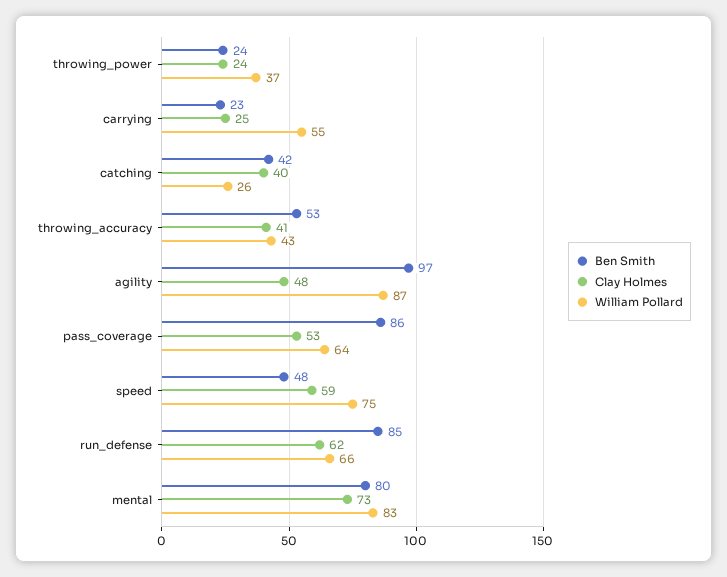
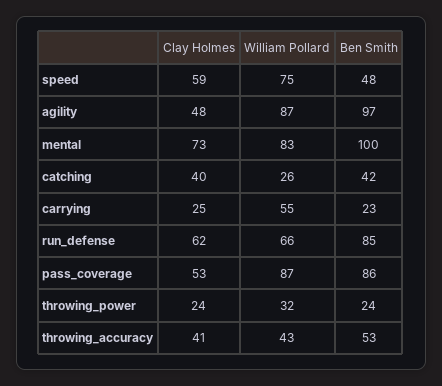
William Pollard, throwing_power: 37 -> 32
William Pollard, pass_coverage: 64 -> 87
Ben Smith, mental: 80 -> 100

